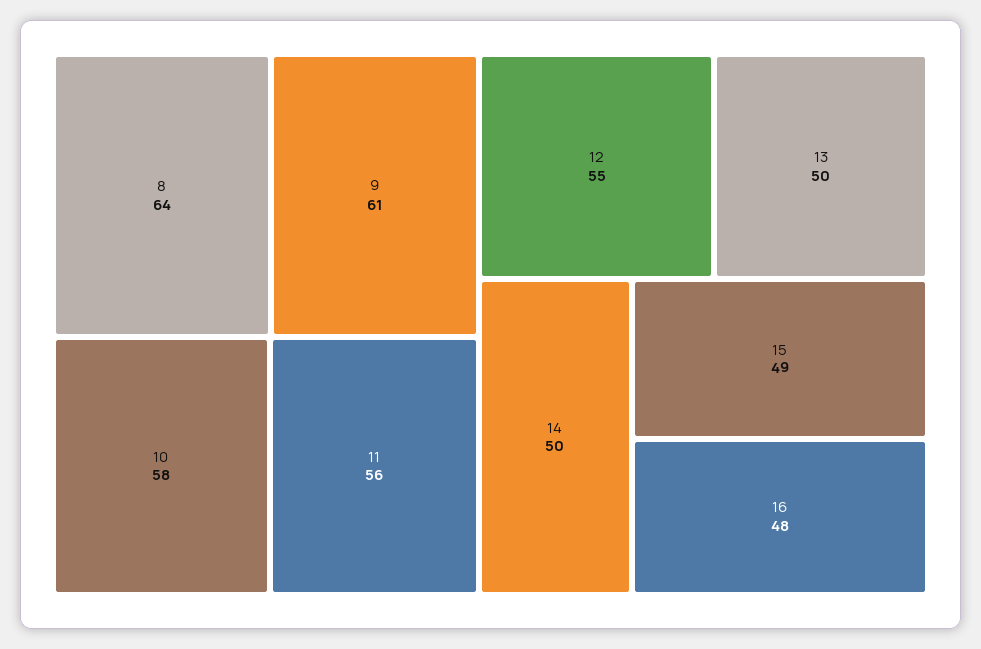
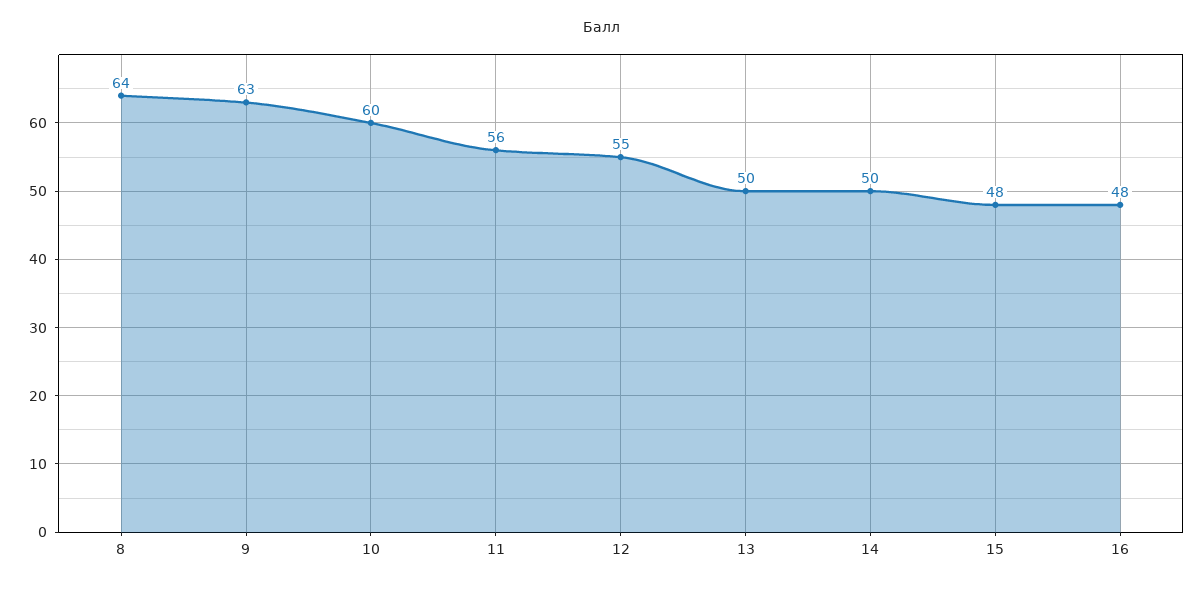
9: 61 -> 63
10: 58 -> 60
15: 49 -> 48

